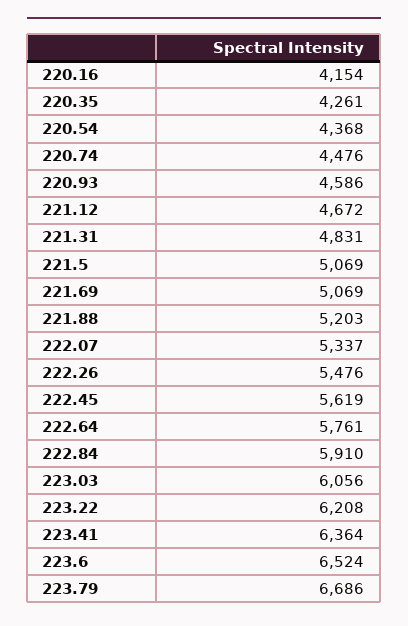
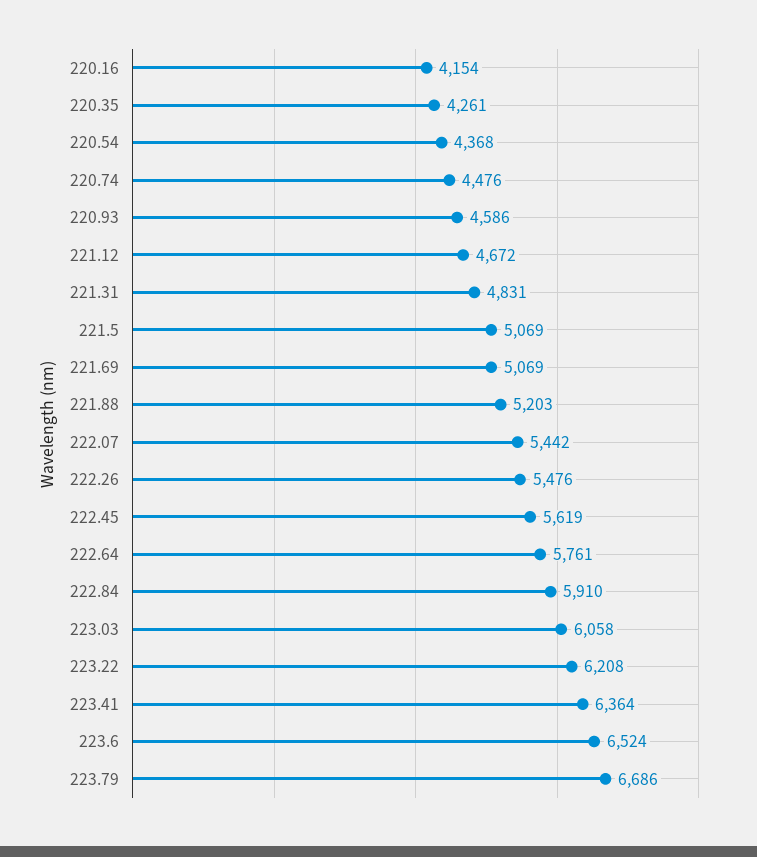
222.07: 5337 -> 5442
223.03: 6056 -> 6058

